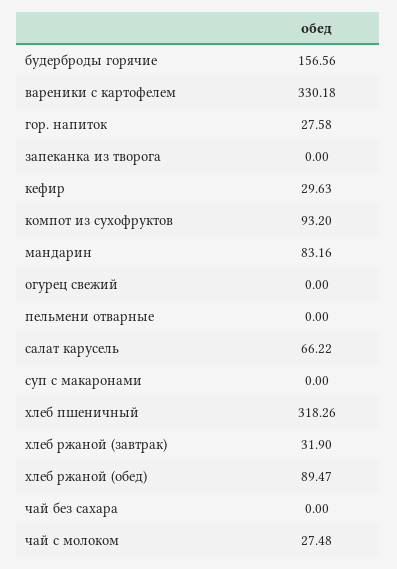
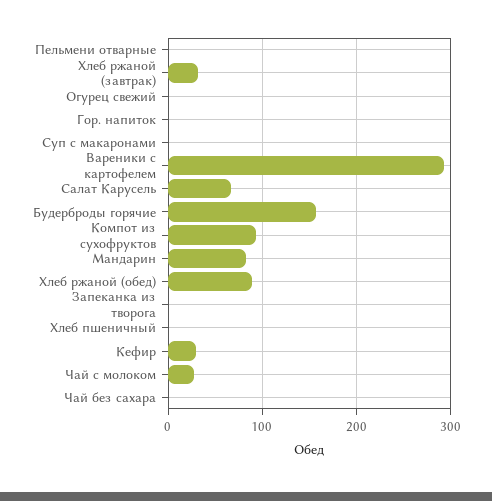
вареники с картофелем: 330.18 -> 290
гор. напиток: 27.58 -> 0
хлеб пшеничный: 318.26 -> 0

